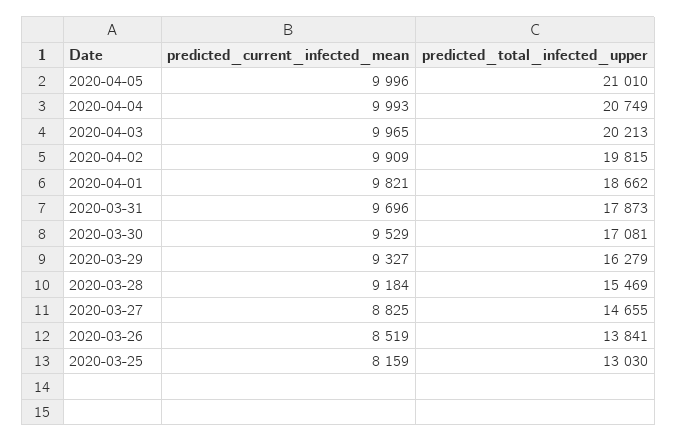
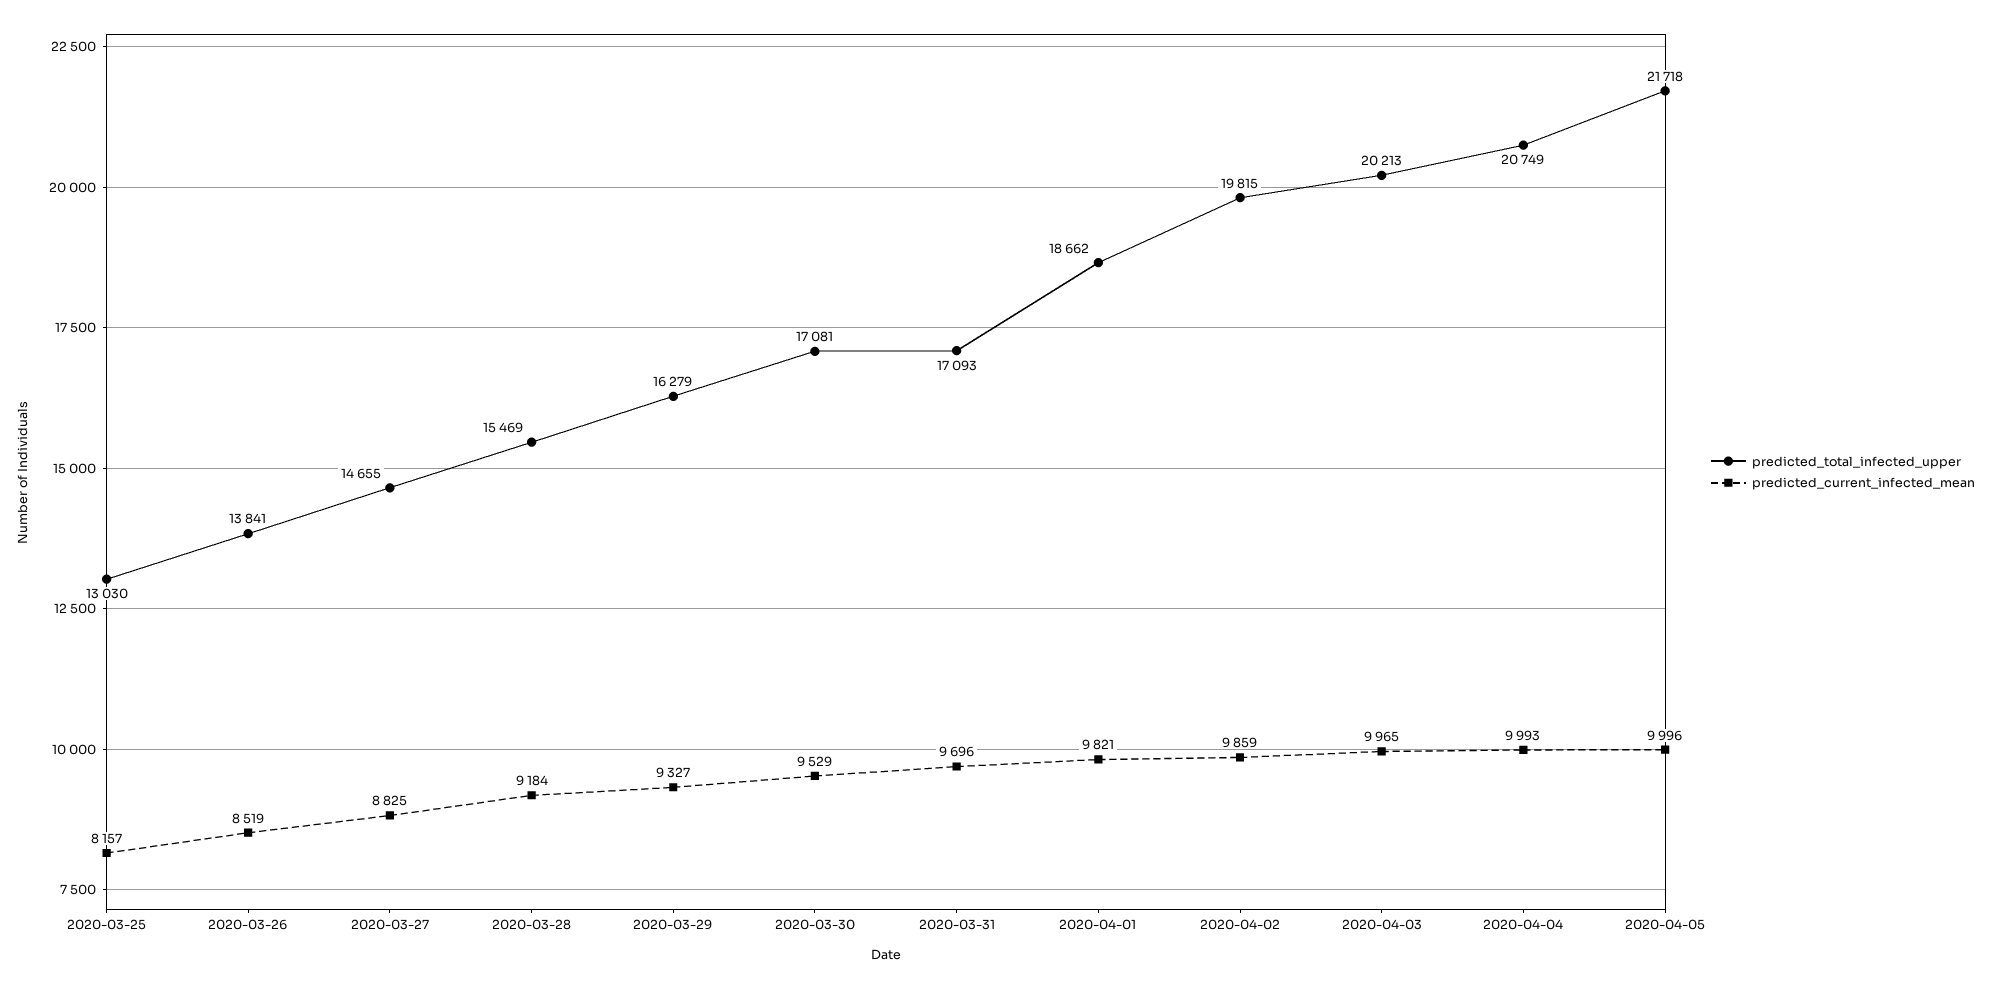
predicted_total_infected_upper, 2020-04-05: 21010 -> 21718
predicted_current_infected_mean, 2020-04-02: 9909 -> 9859
predicted_total_infected_upper, 2020-03-31: 17873 -> 17093
predicted_current_infected_mean, 2020-03-25: 8159 -> 8157

